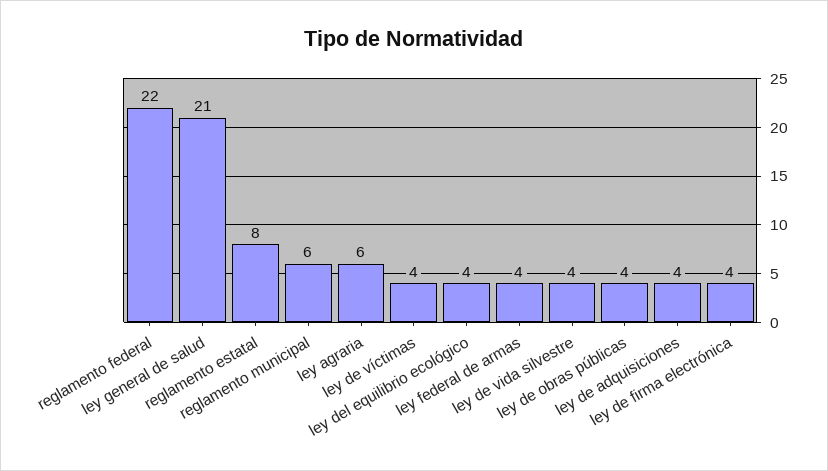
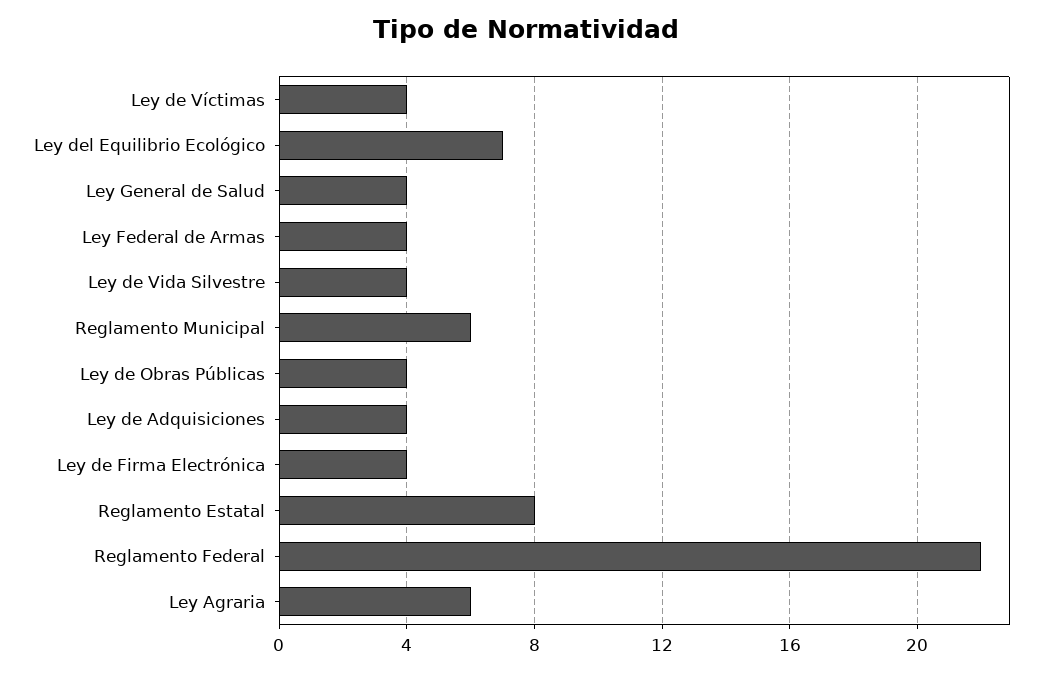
ley general de salud: 21 -> 4
ley del equilibrio ecológico: 4 -> 7

